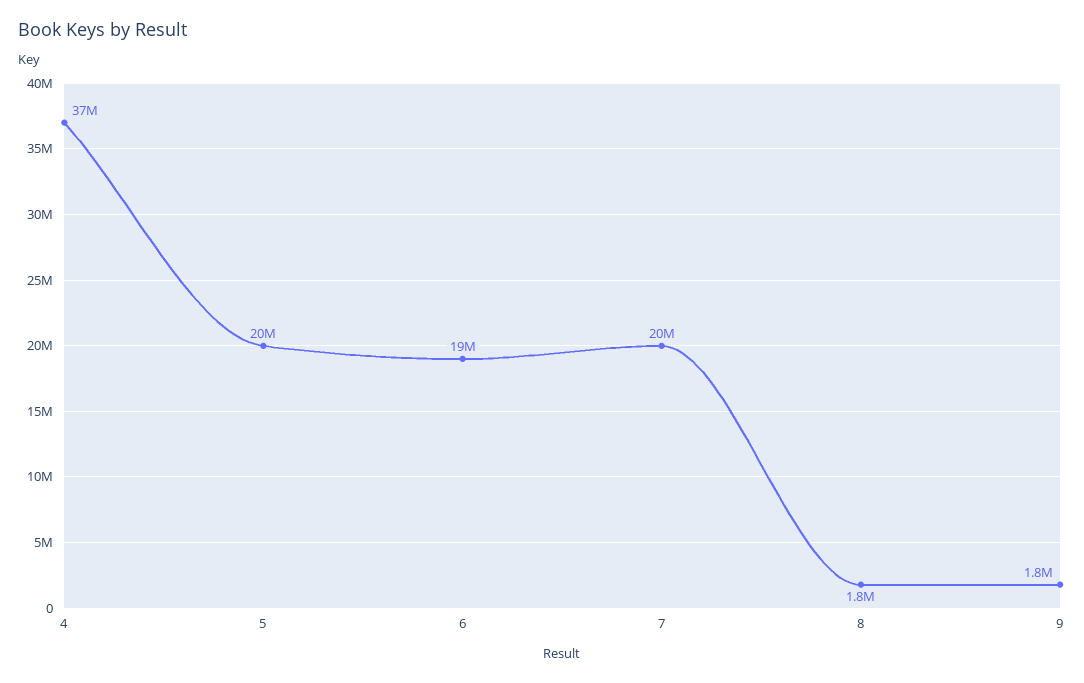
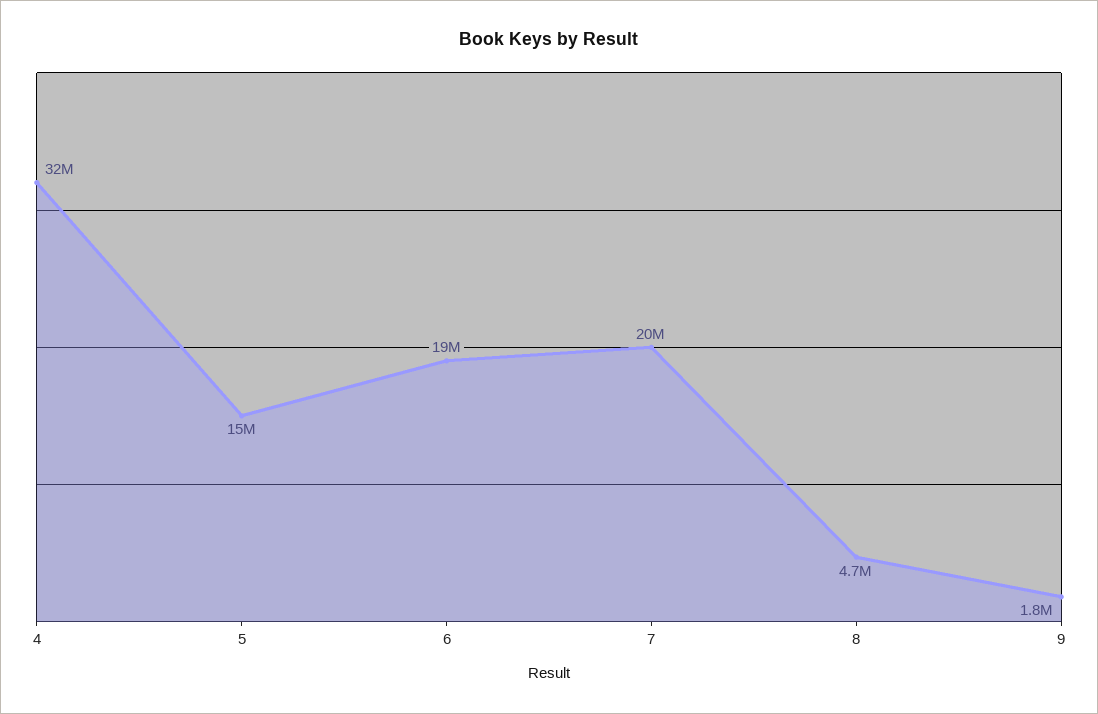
4: 37000000 -> 32000000
5: 20000000 -> 15000000
8: 1800000 -> 4700000

